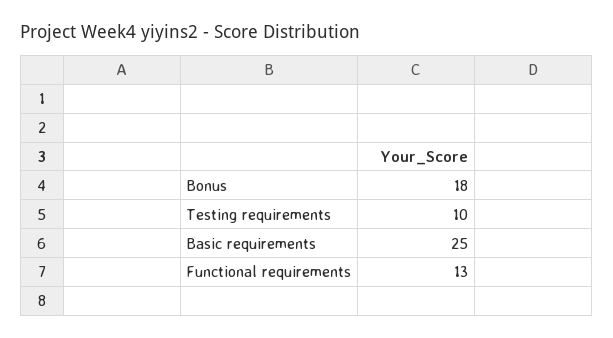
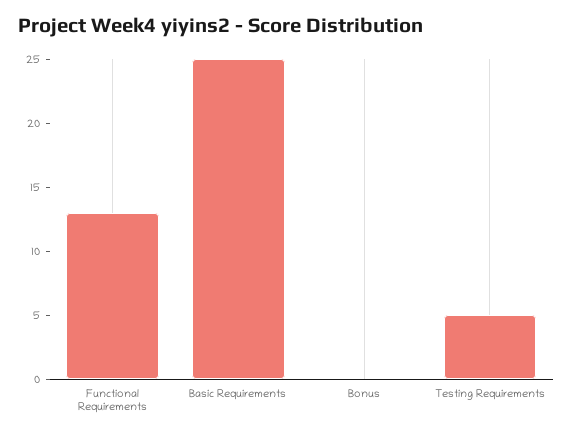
Bonus: 18 -> 0
Testing requirements: 10 -> 5

